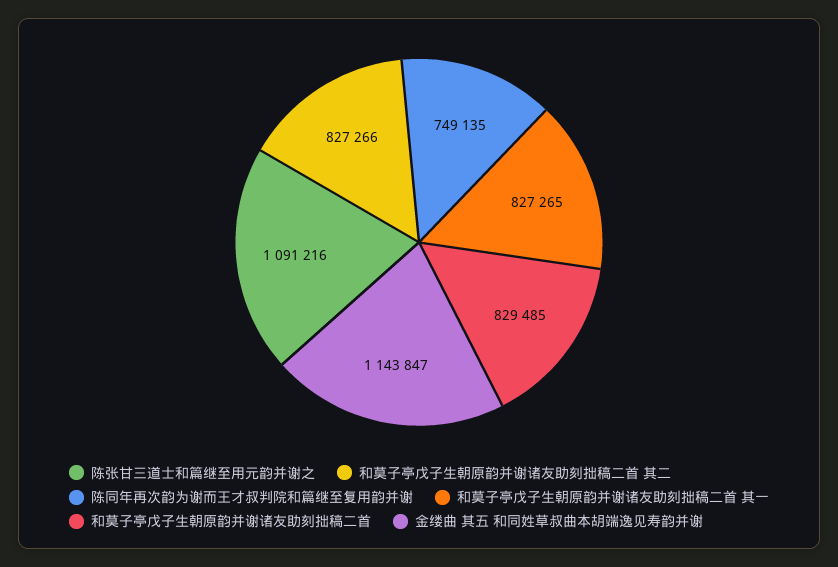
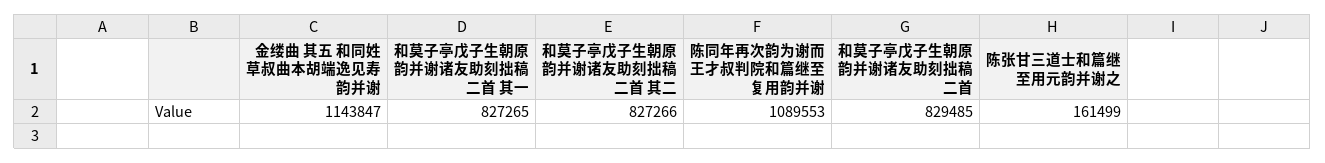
陈张甘三道士和篇继至用元韵并谢之: 1091216 -> 161499
陈同年再次韵为谢而王才叔判院和篇继至复用韵并谢: 749135 -> 1089553

